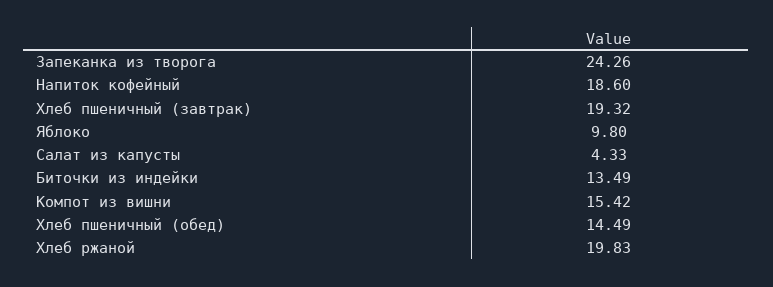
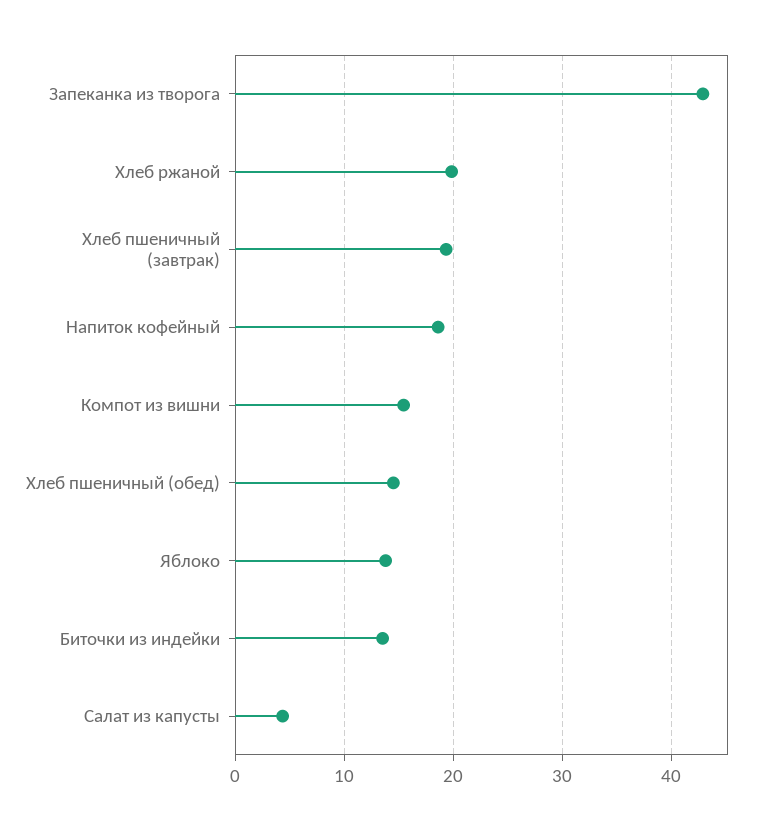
Запеканка из творога: 24.26 -> 43
Яблоко: 9.8 -> 14

